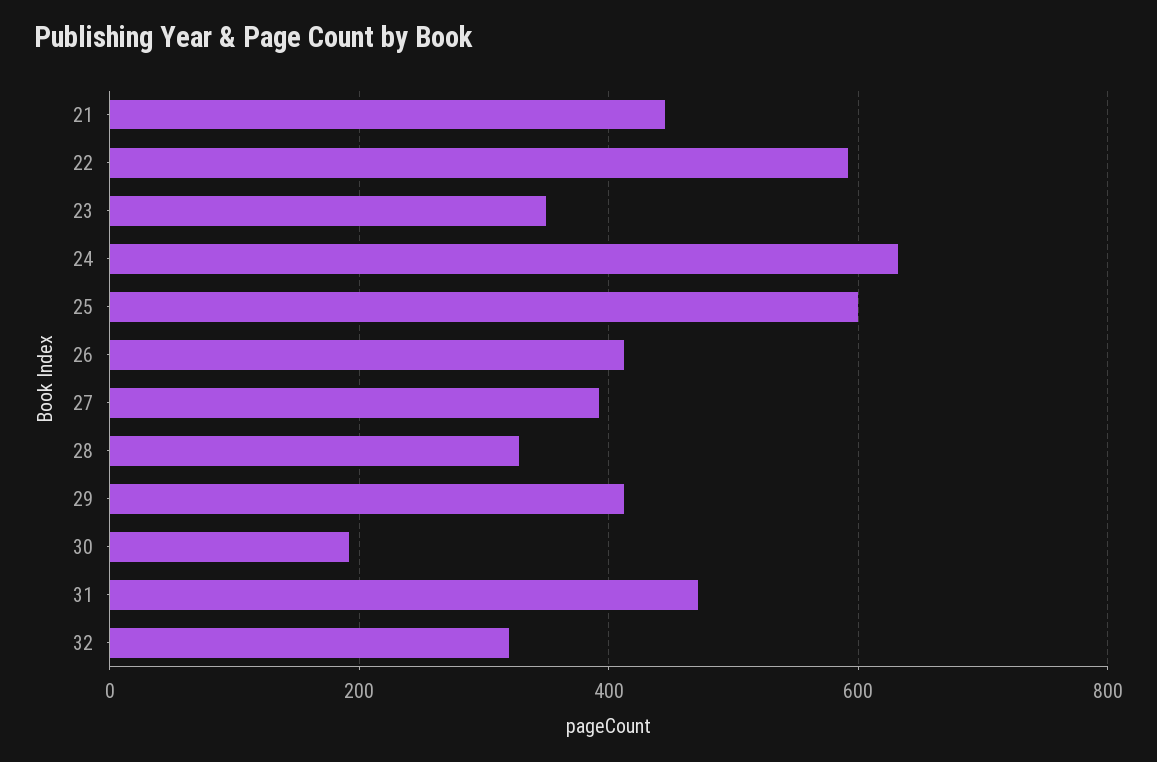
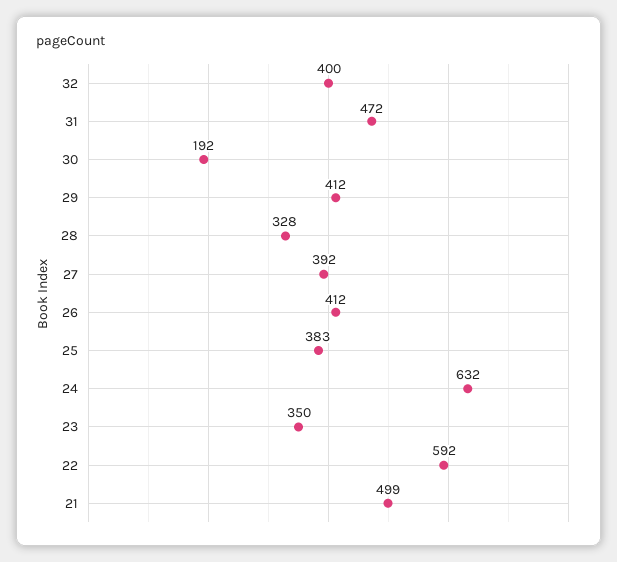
21: 440 -> 499
25: 600 -> 383
32: 320 -> 400

